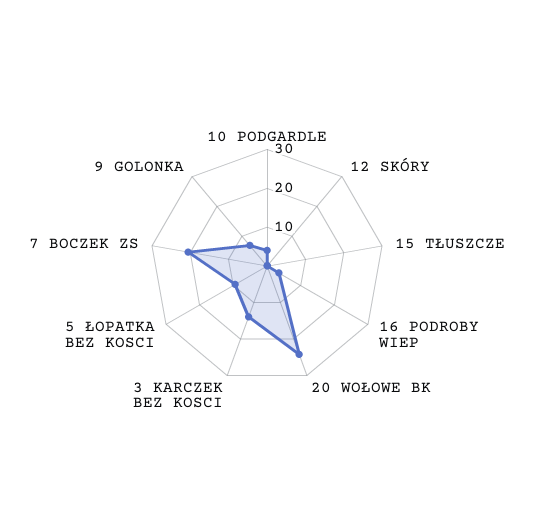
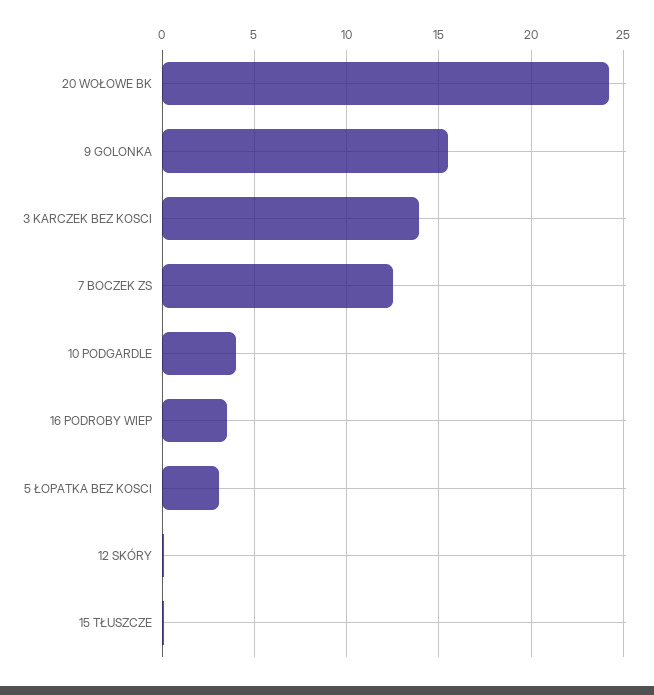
5 ŁOPATKA BEZ KOSCI: 10 -> 3
7 BOCZEK ZS: 20 -> 12.5
9 GOLONKA: 7.5 -> 15.5

